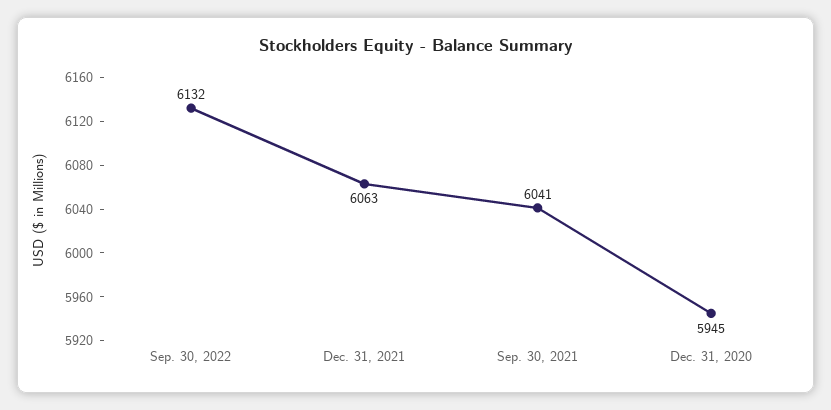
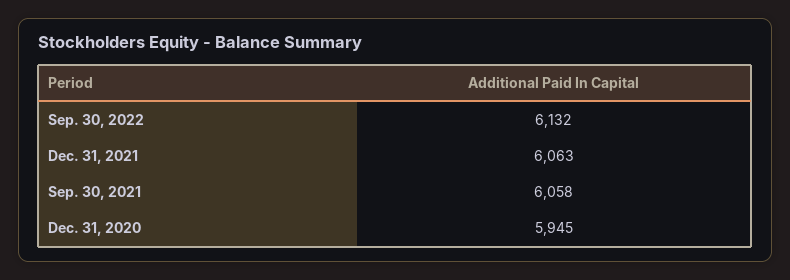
Sep. 30, 2021: 6041 -> 6058

